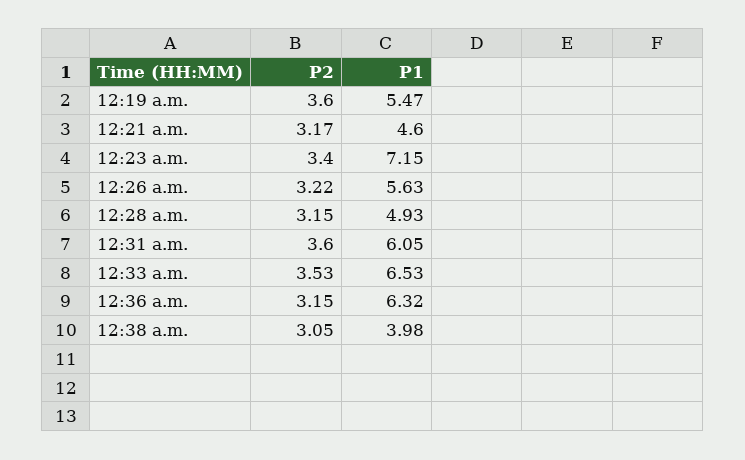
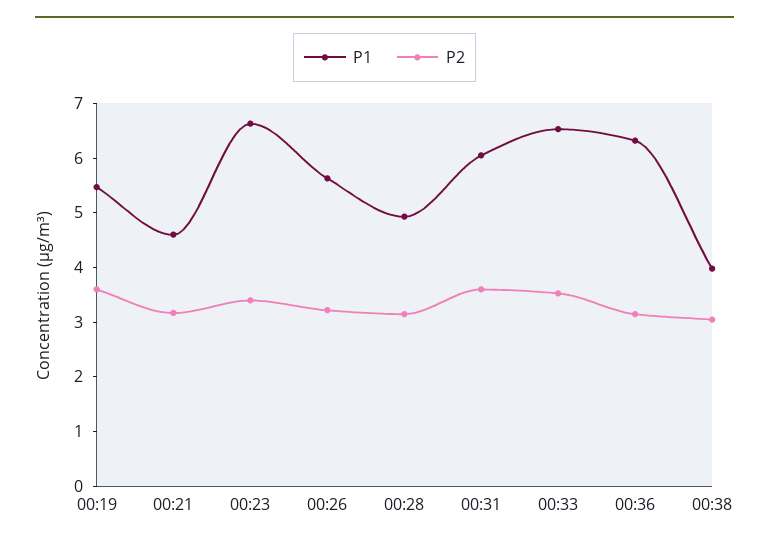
P1, 12:23 a.m.: 7.15 -> 6.6

